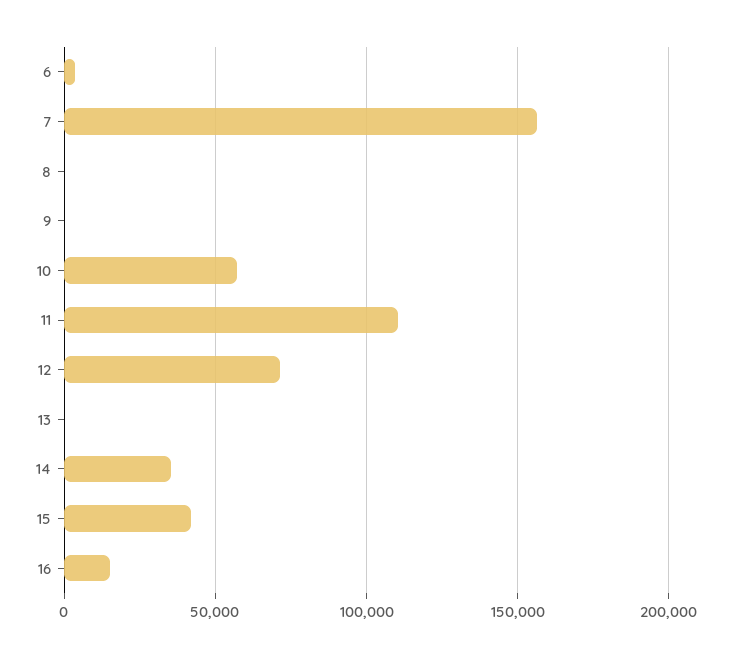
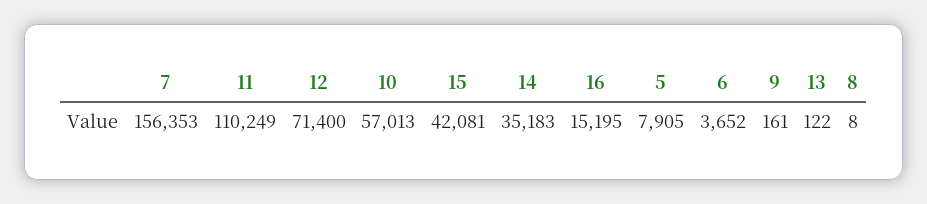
5: none -> 7905

